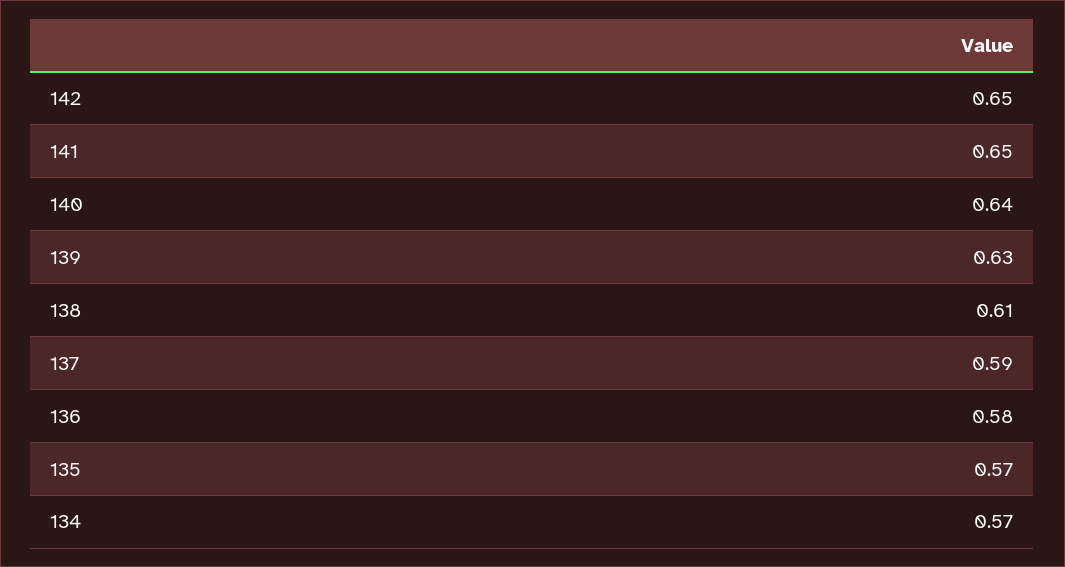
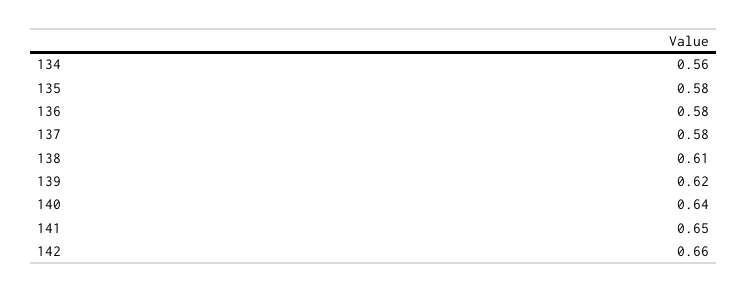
142: 0.65 -> 0.66
139: 0.63 -> 0.62
137: 0.59 -> 0.58
135: 0.57 -> 0.58
134: 0.57 -> 0.56

